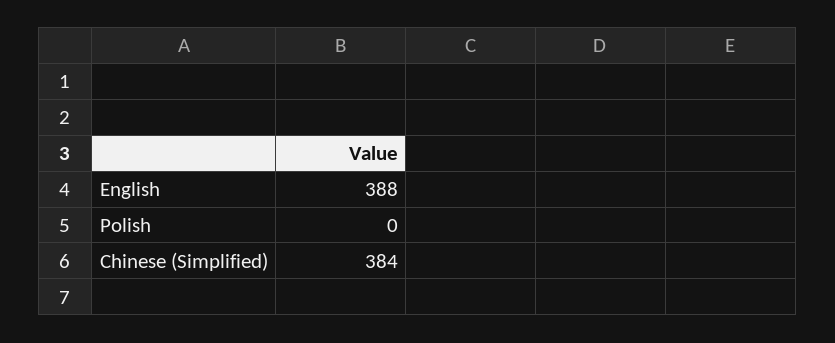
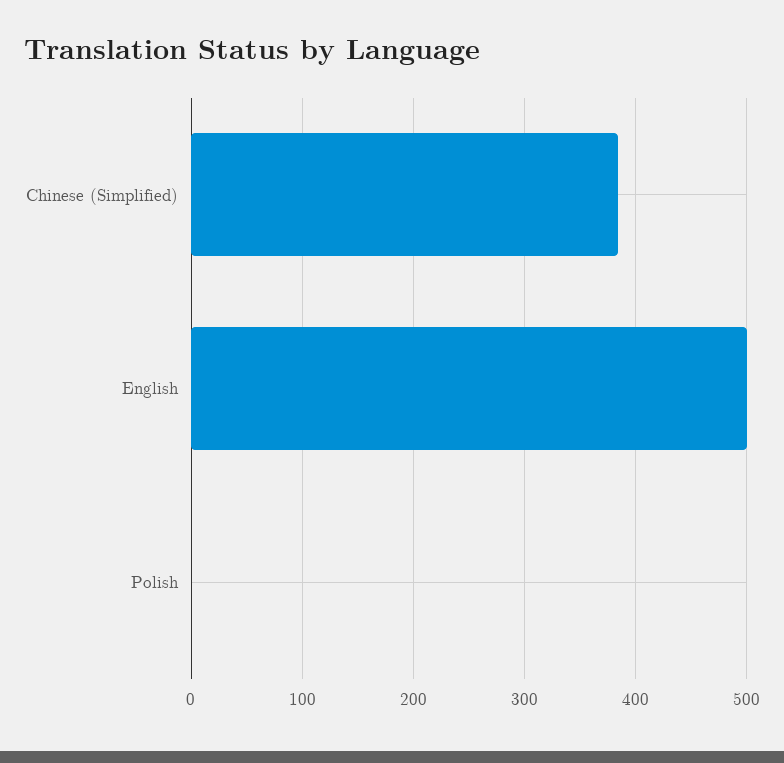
English: 388 -> 500

